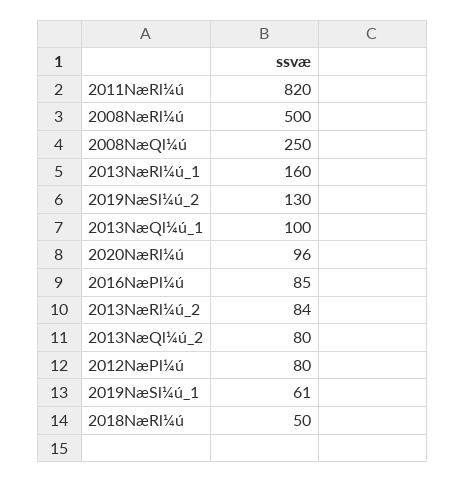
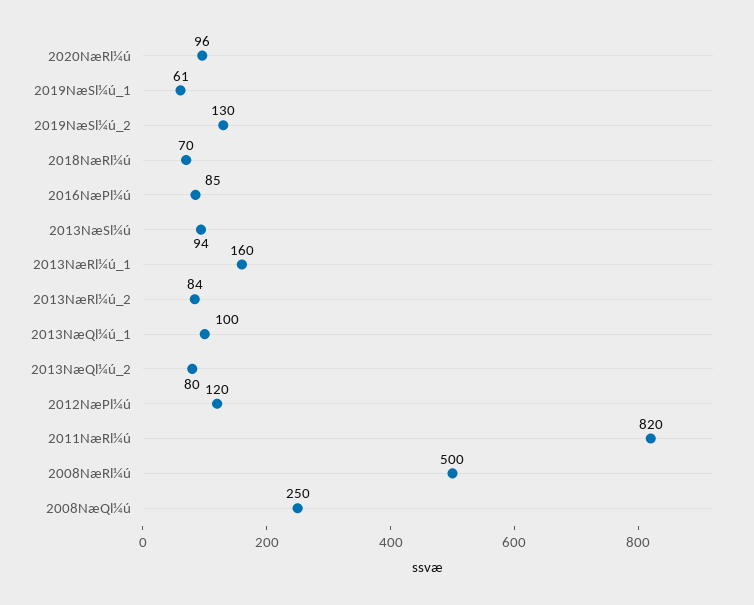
2012NæPl¼ú: 80 -> 120
2018NæRl¼ú: 50 -> 70
2013NæSl¼ú: none -> 94

